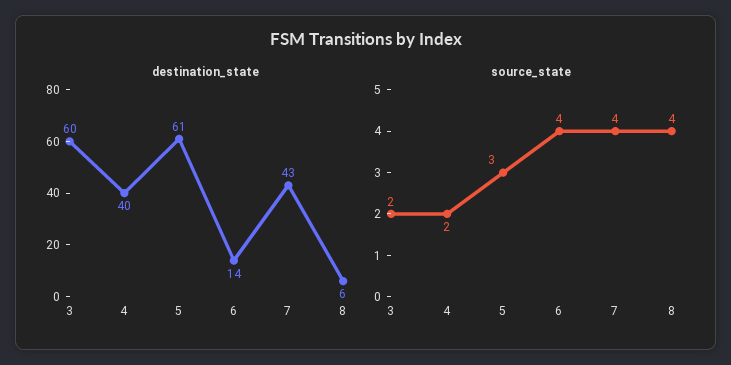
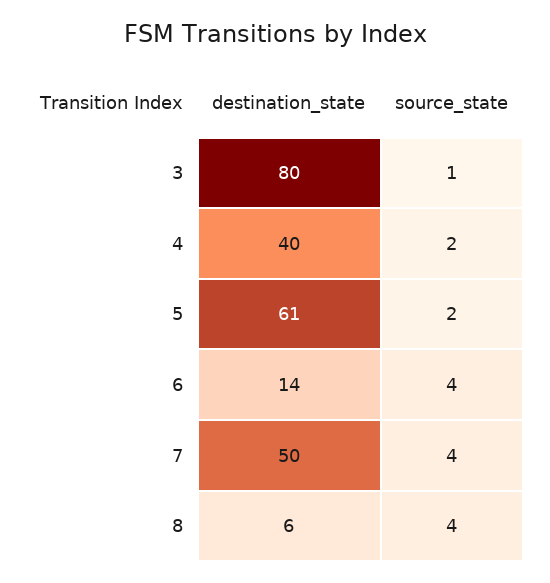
destination_state, 3: 60 -> 80
destination_state, 7: 43 -> 50
source_state, 3: 2 -> 1
source_state, 5: 3 -> 2

